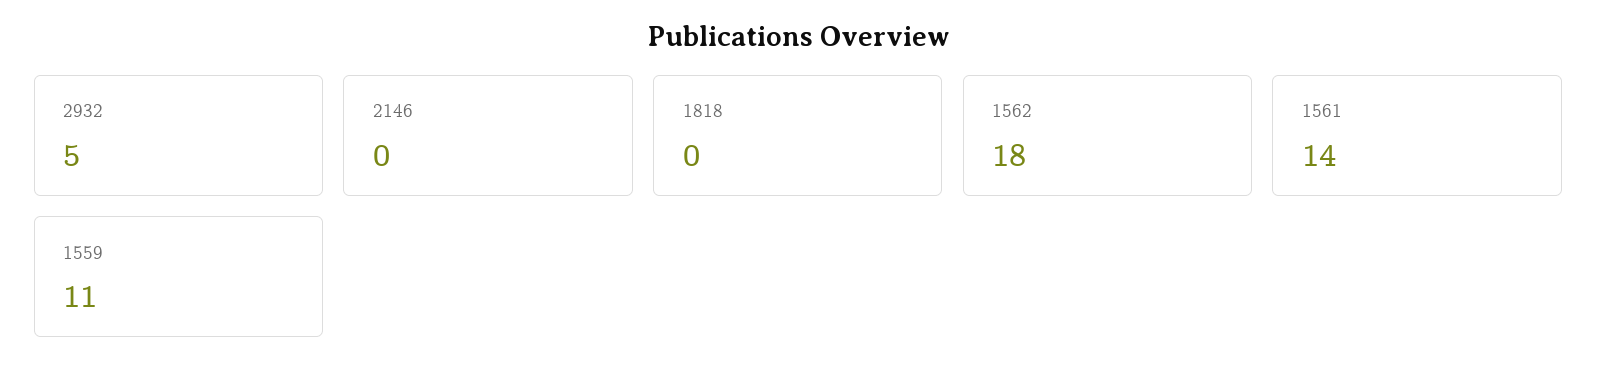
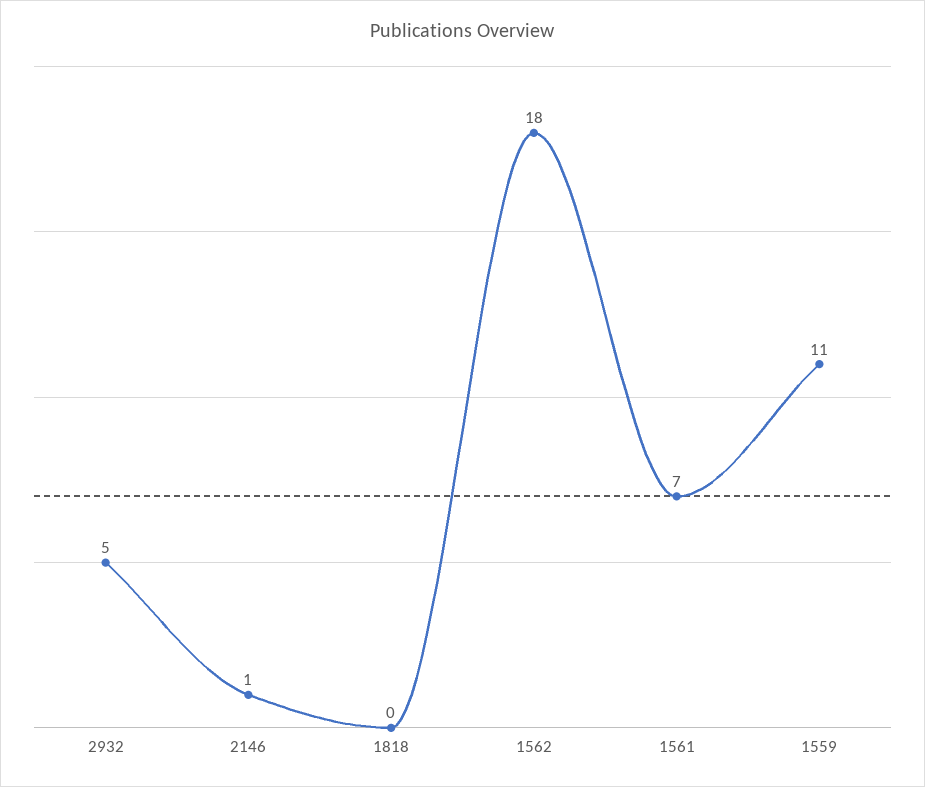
2146: 0 -> 1
1561: 14 -> 7

